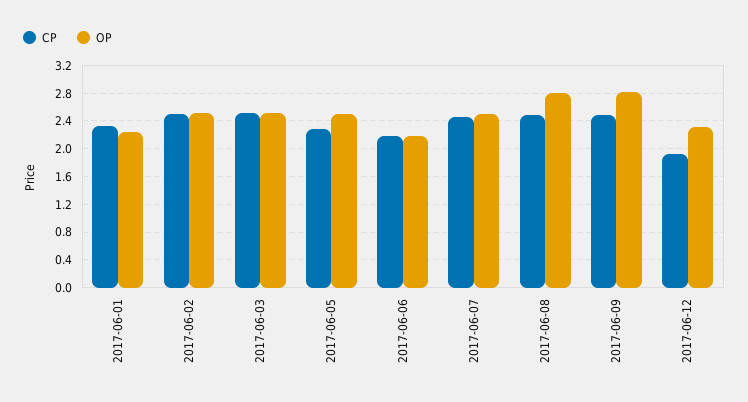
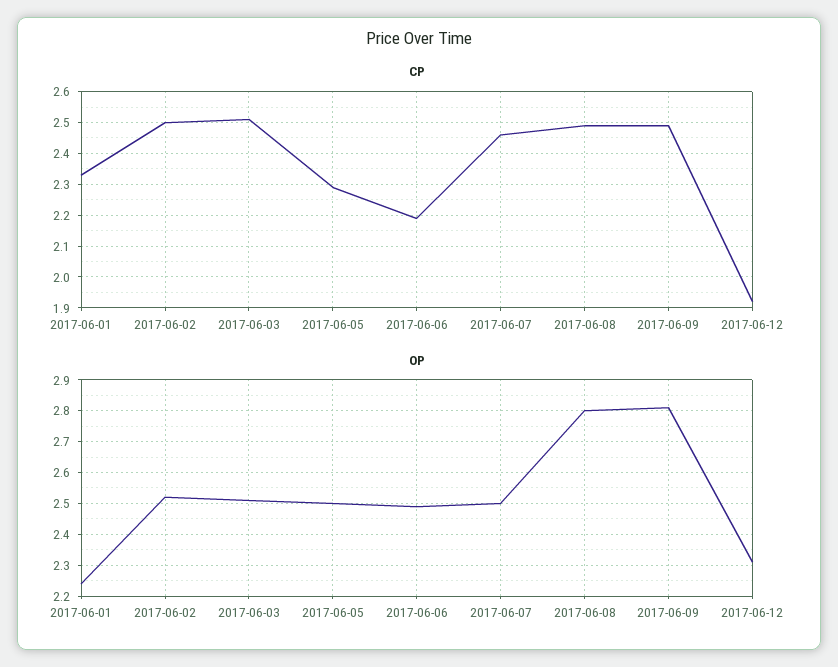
OP, 2017-06-06: 2.2 -> 2.5

